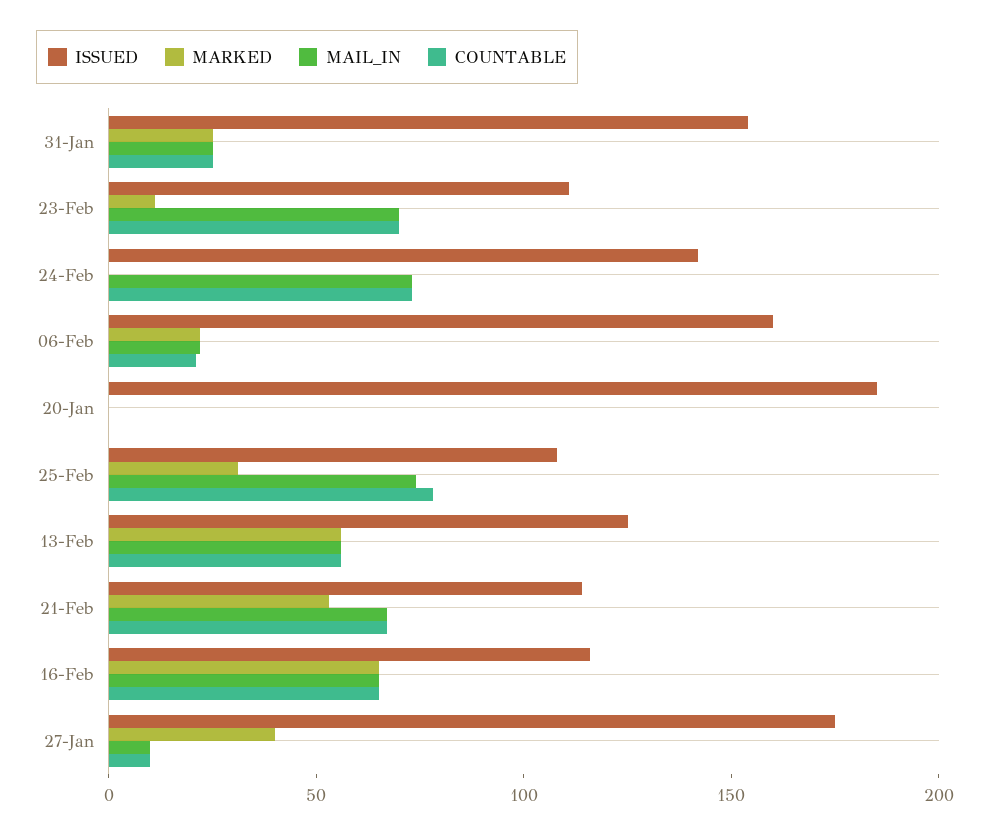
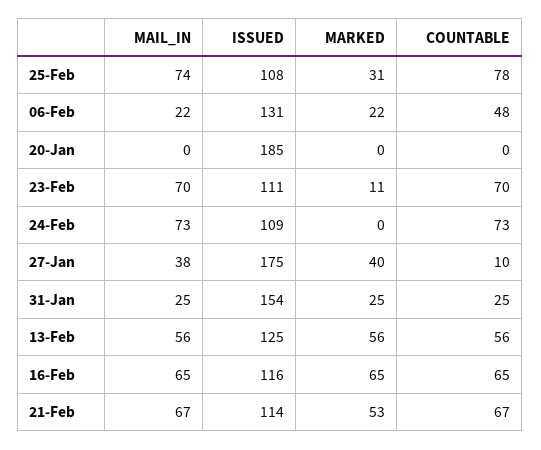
ISSUED, 24-Feb: 140 -> 109
ISSUED, 06-Feb: 160 -> 131
COUNTABLE, 06-Feb: 20 -> 48
MAIL_IN, 27-Jan: 10 -> 38

